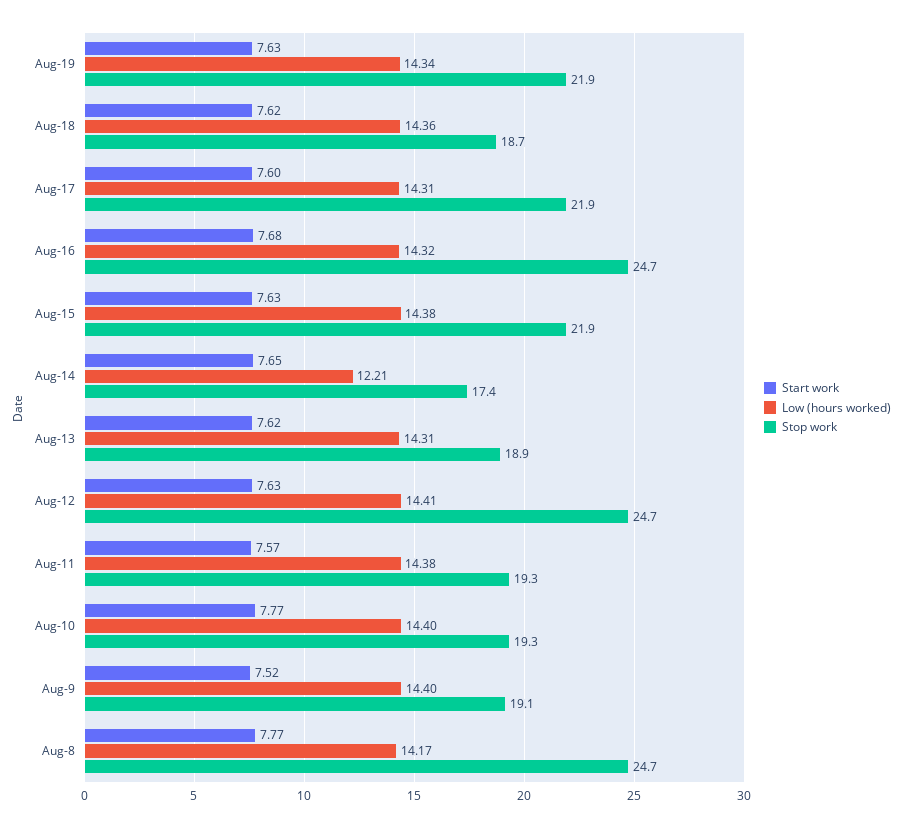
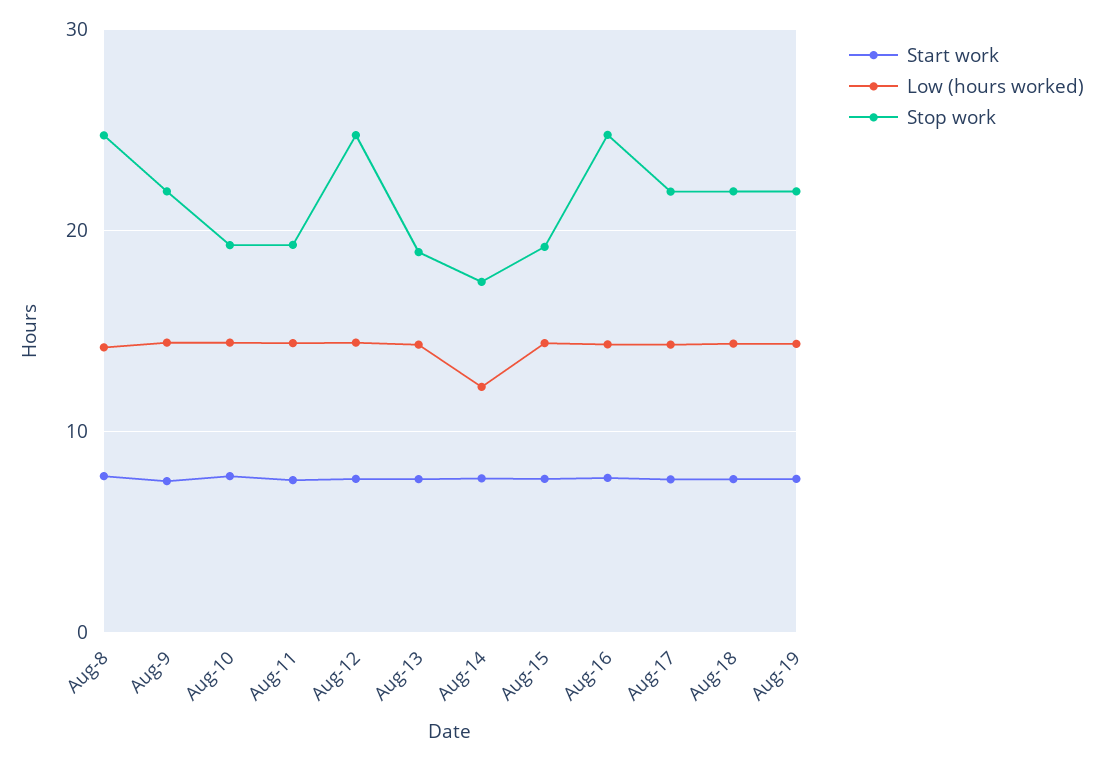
Stop work, Aug-18: 18.7 -> 22
Stop work, Aug-15: 21.9 -> 19
Stop work, Aug-9: 19.1 -> 22

